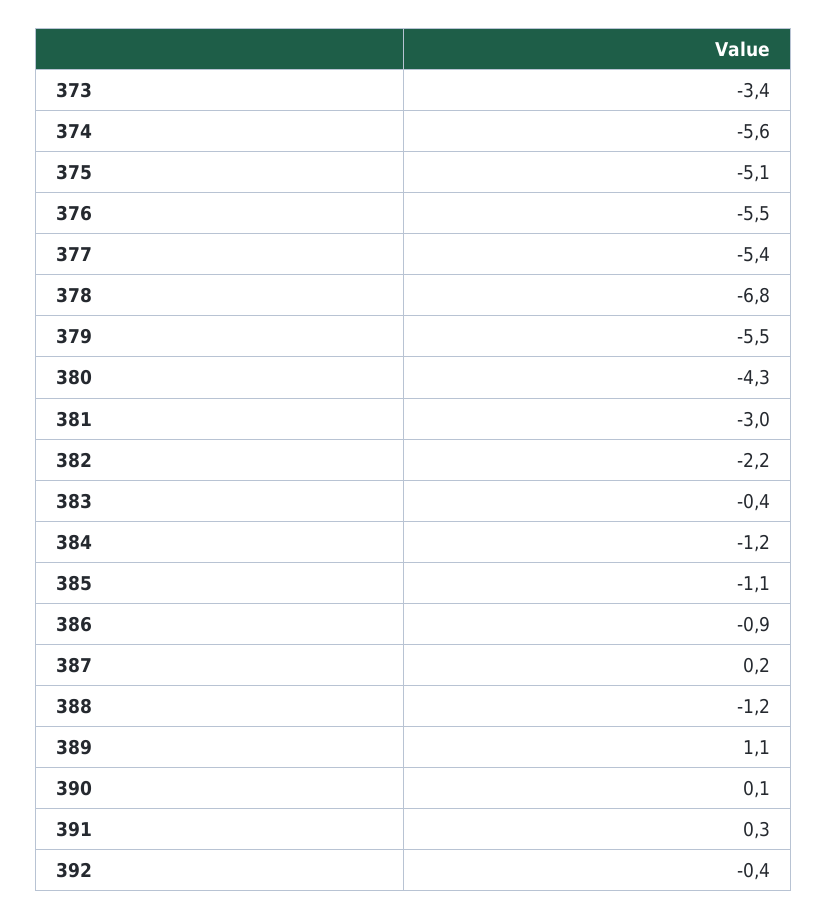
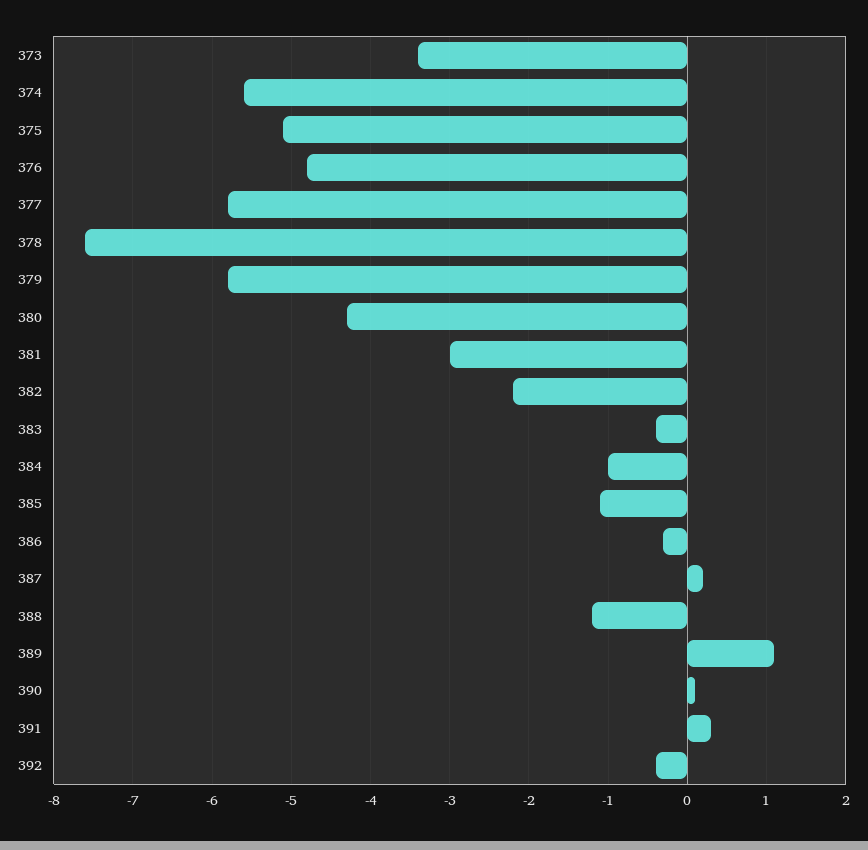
376: -5.5 -> -4.8
377: -5.4 -> -5.8
378: -6.8 -> -7.6
379: -5.5 -> -5.8
384: -1.2 -> -1
386: -0.9 -> -0.3

